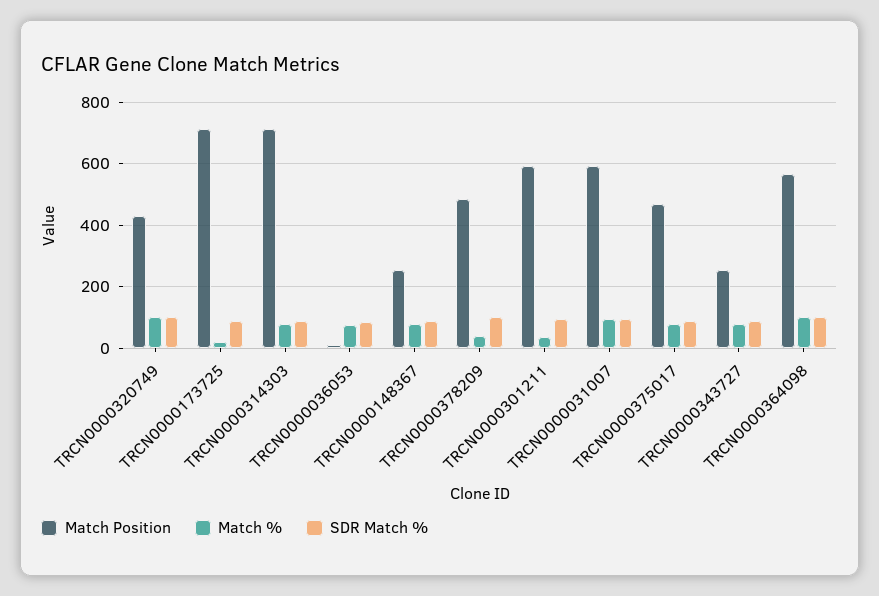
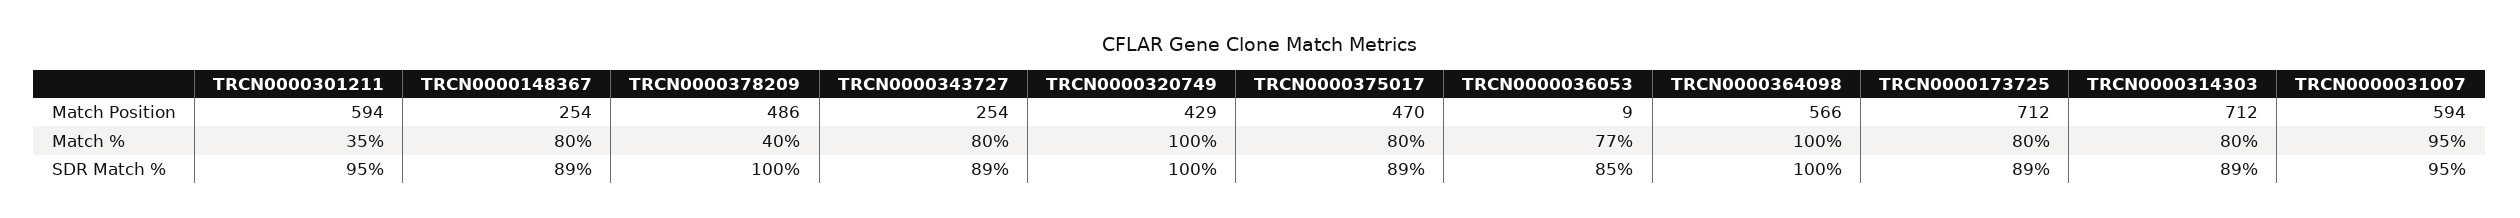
Match %, TRCN0000173725: 20 -> 80

